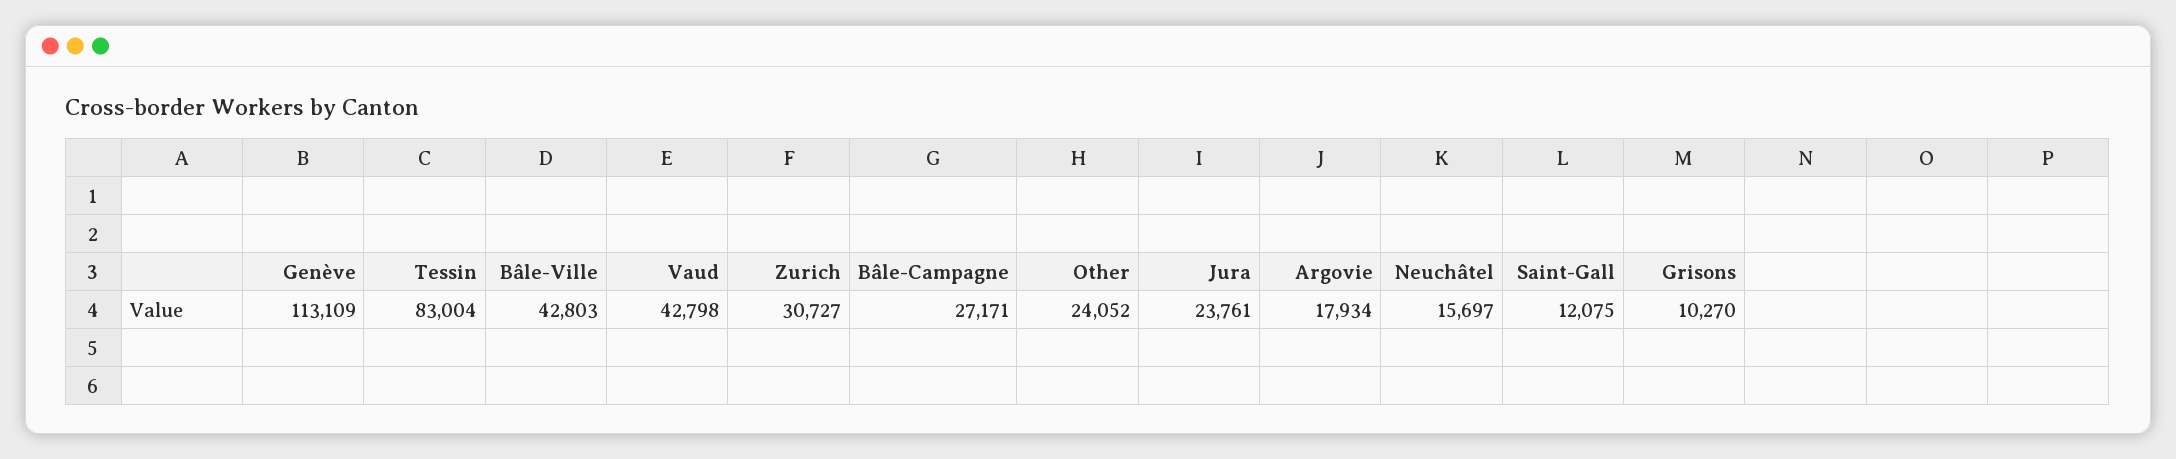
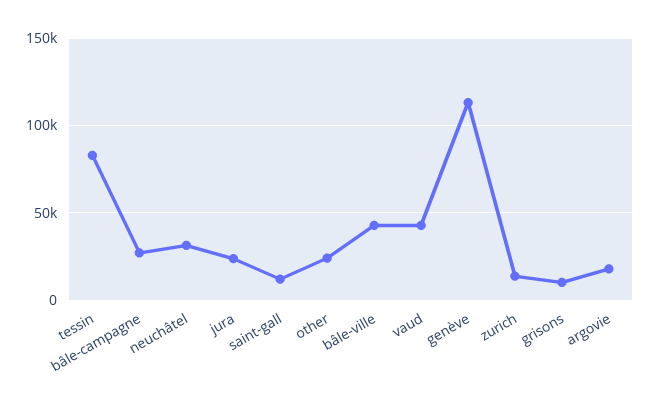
Zurich: 30727 -> 15000
Neuchâtel: 15697 -> 30000

